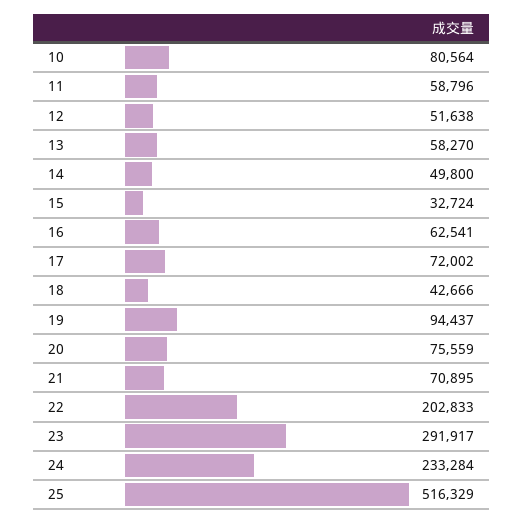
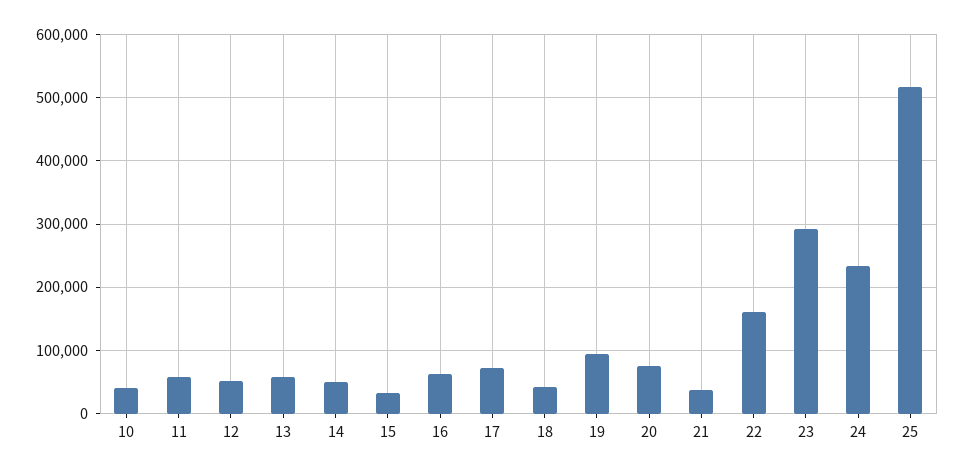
10: 80564 -> 40000
21: 70895 -> 40000
22: 202833 -> 160000

